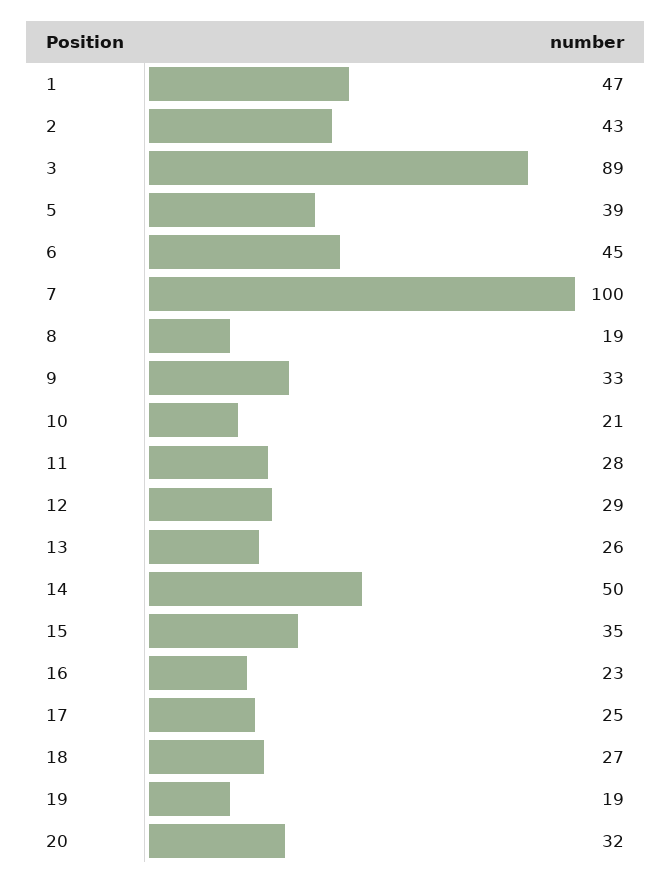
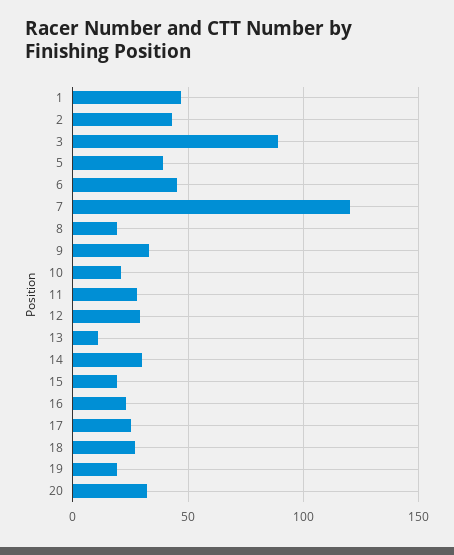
7: 100 -> 120
13: 26 -> 10
14: 50 -> 30
15: 35 -> 20

